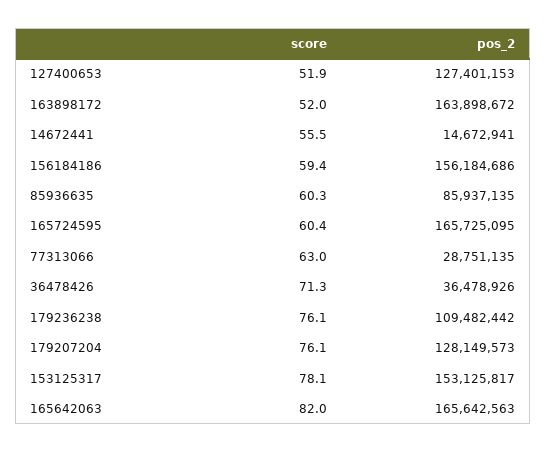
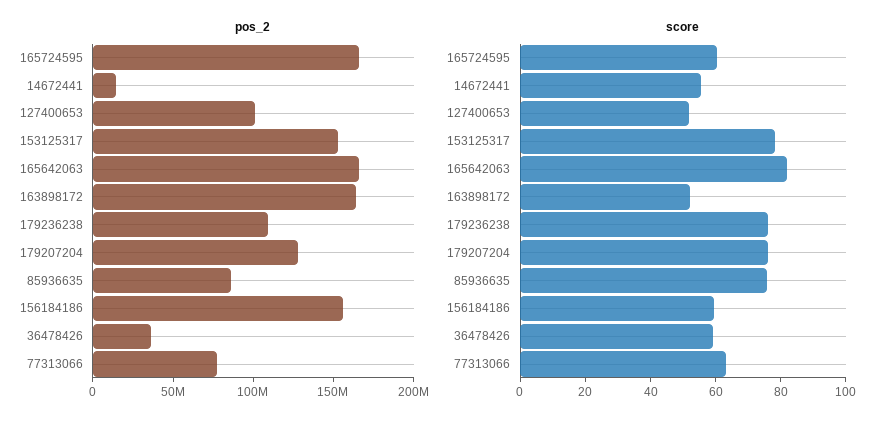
pos_2, 127400653: 127401153 -> 100000000
score, 85936635: 60.3 -> 75
pos_2, 77313066: 28751135 -> 80000000
score, 36478426: 71.3 -> 60

